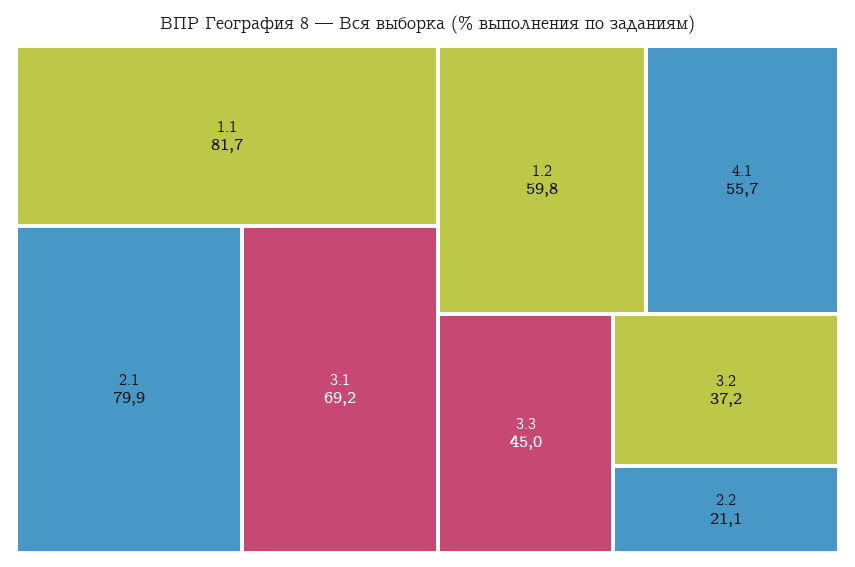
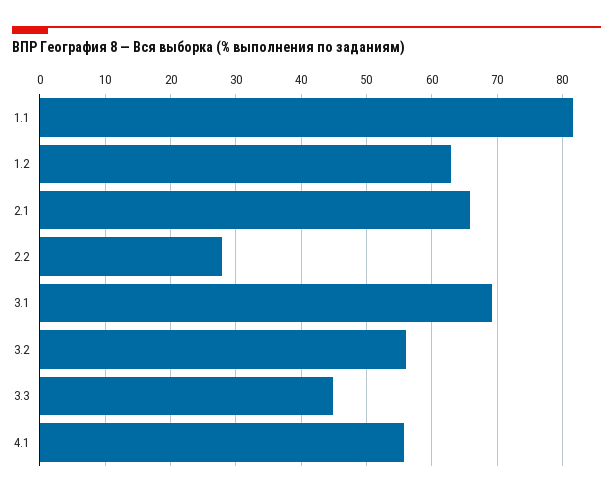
2.1: 79.9 -> 66
1.2: 59.8 -> 63
3.2: 37.2 -> 56
2.2: 21.1 -> 28

